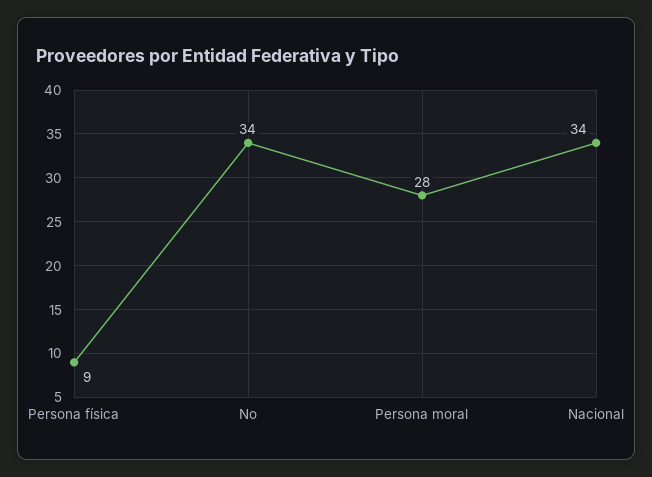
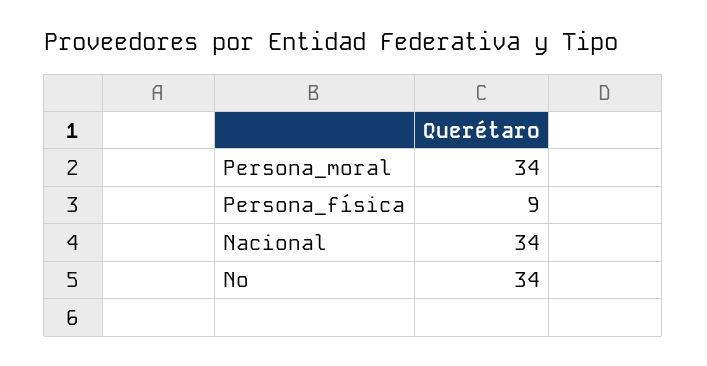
Persona moral: 28 -> 34

